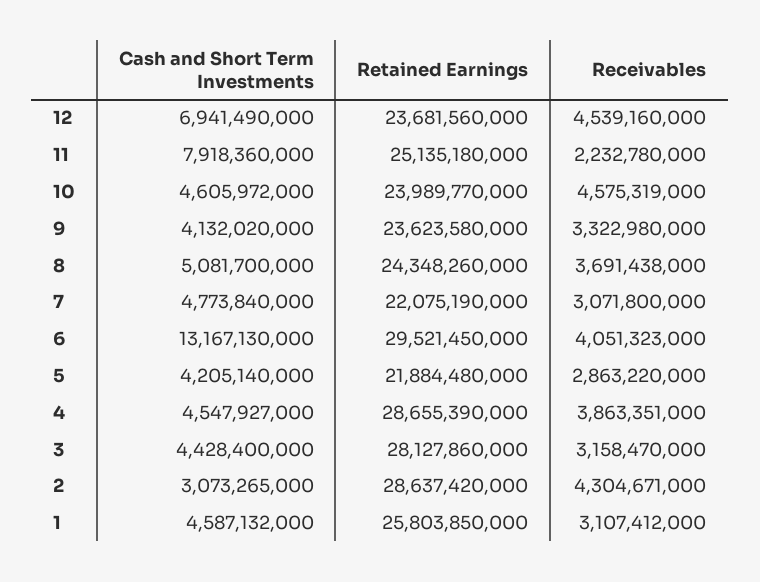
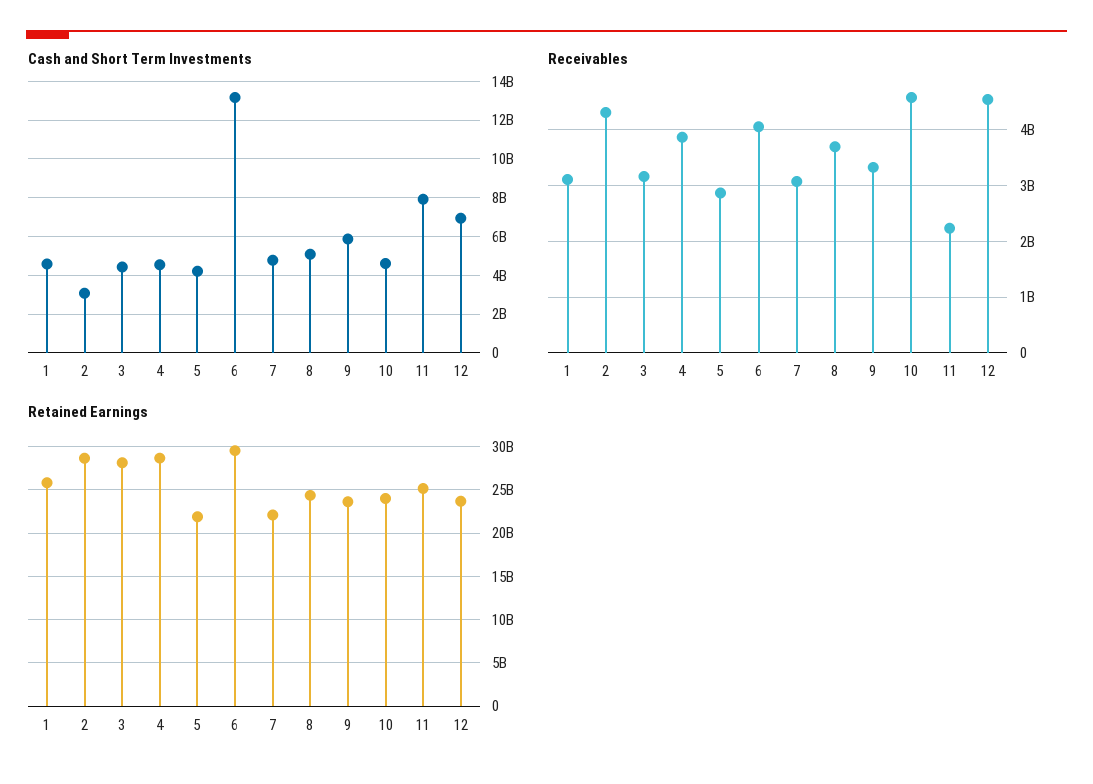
Cash and Short Term Investments, 9: 4132020000 -> 6000000000

